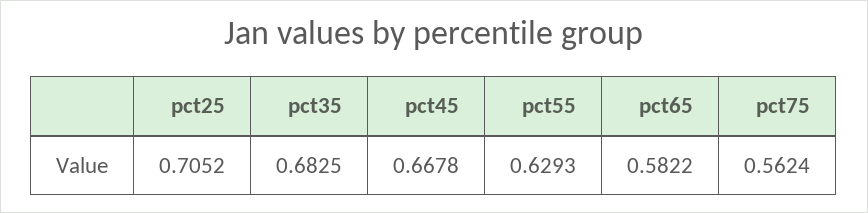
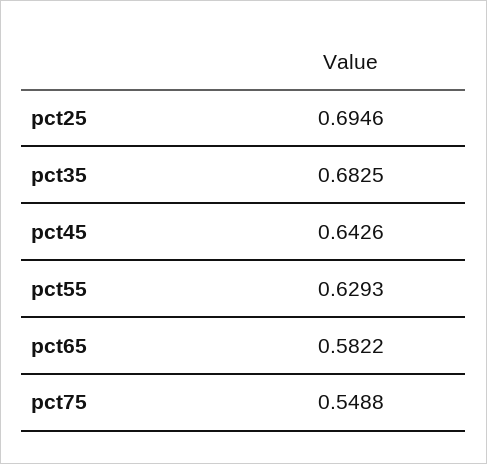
pct25: 0.7052 -> 0.6946
pct45: 0.6678 -> 0.6426
pct75: 0.5624 -> 0.5488

